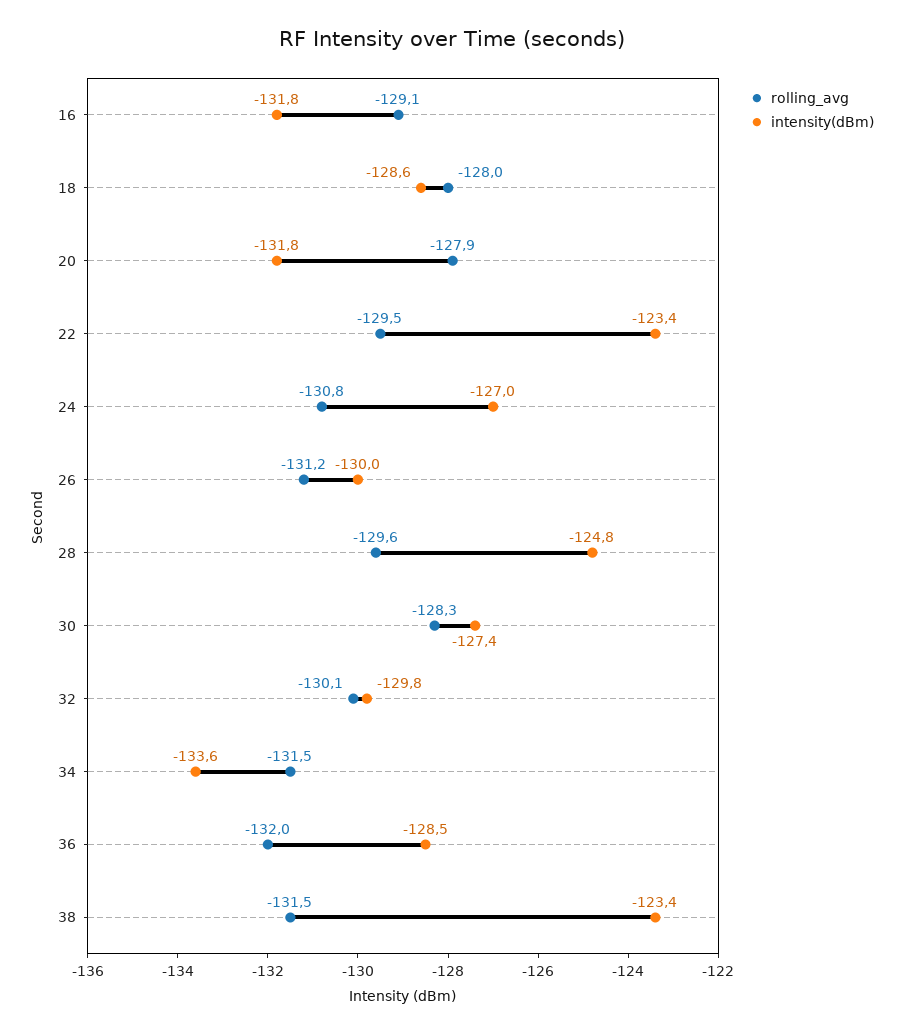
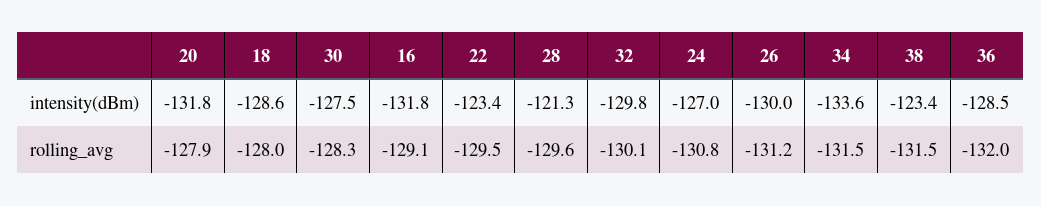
intensity(dBm), 28: -124.8 -> -121.3
intensity(dBm), 30: -127.4 -> -127.5

